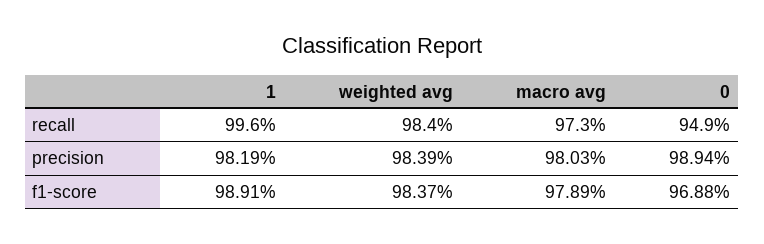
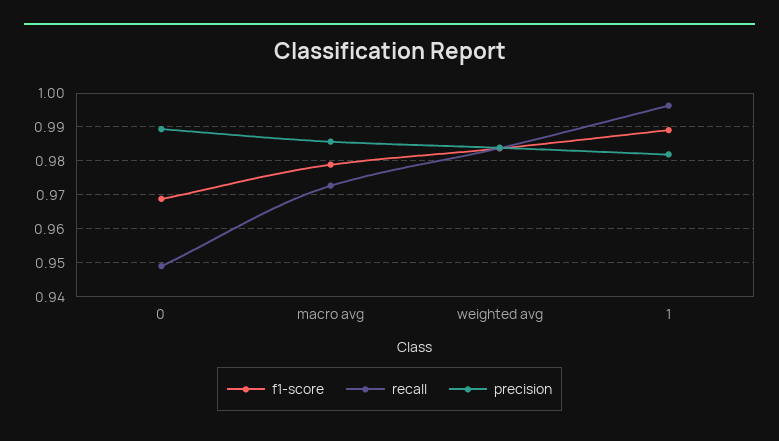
precision, macro avg: 0.9803 -> 0.986

